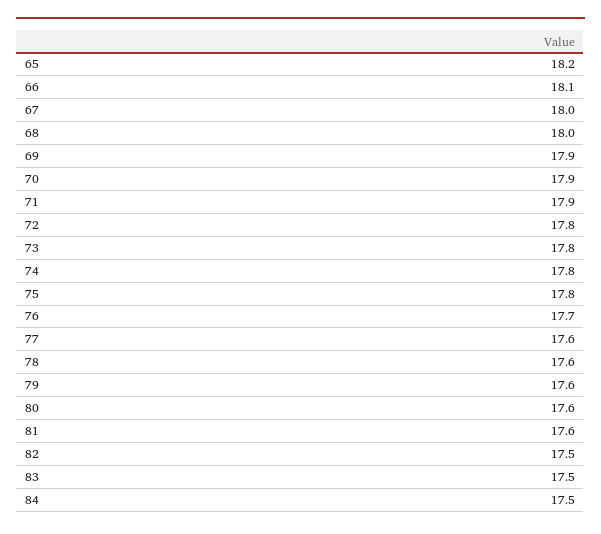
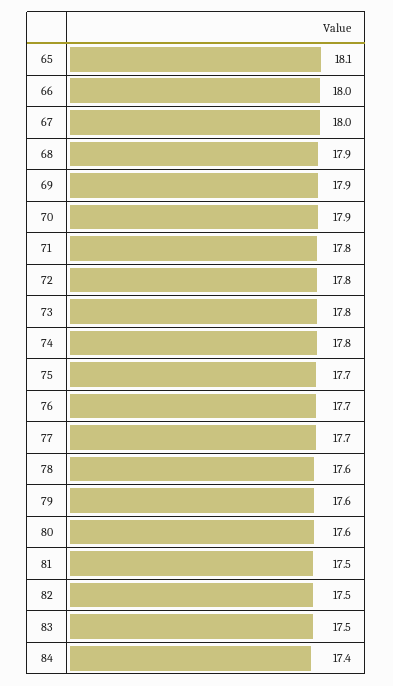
65: 18.2 -> 18.1
66: 18.1 -> 18
68: 18 -> 17.9
71: 17.9 -> 17.8
75: 17.8 -> 17.7
77: 17.6 -> 17.7
81: 17.6 -> 17.5
84: 17.5 -> 17.4

